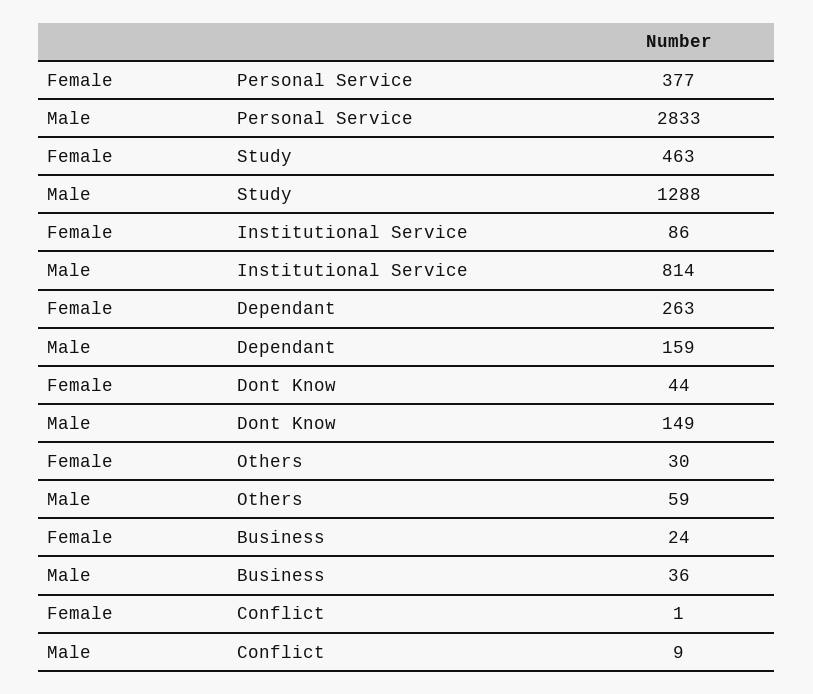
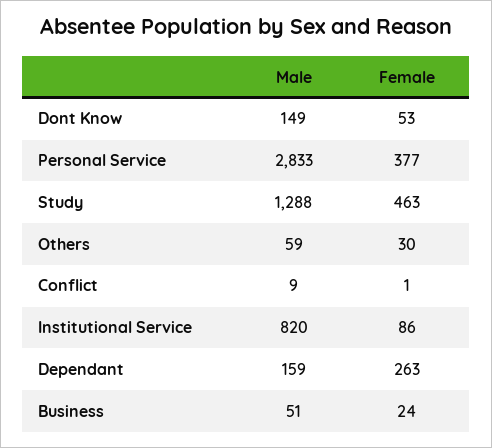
Male, Institutional Service: 814 -> 820
Female, Dont Know: 44 -> 53
Male, Business: 36 -> 51

